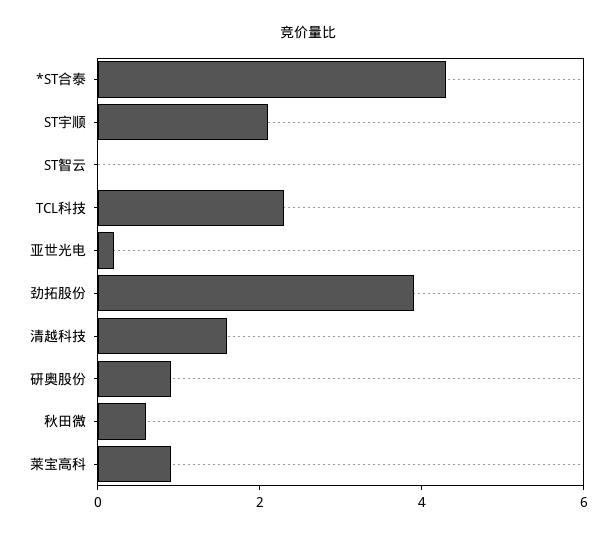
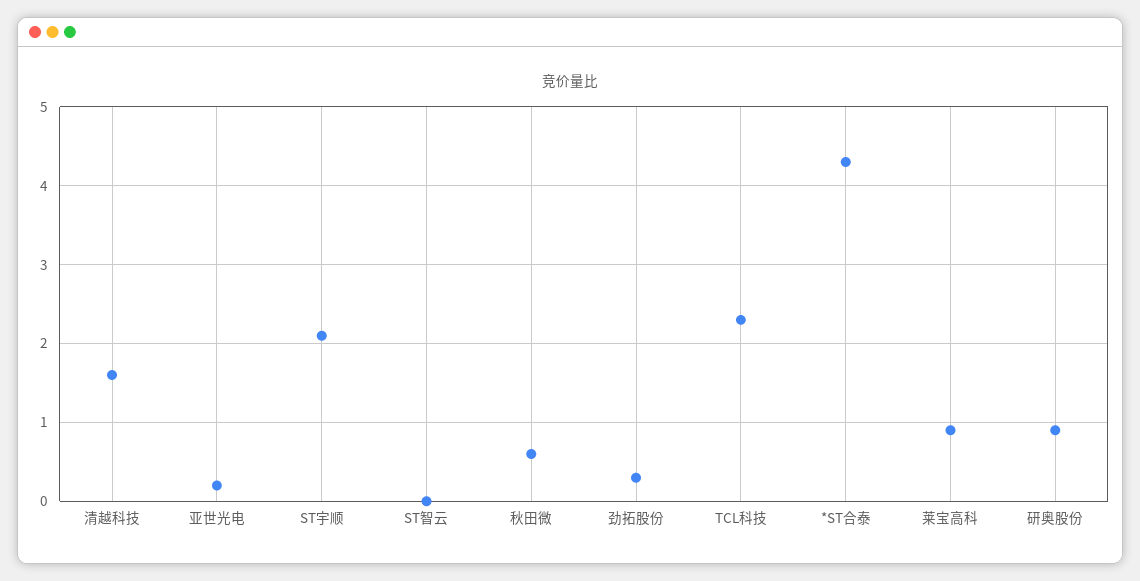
劲拓股份: 4 -> 0.3

